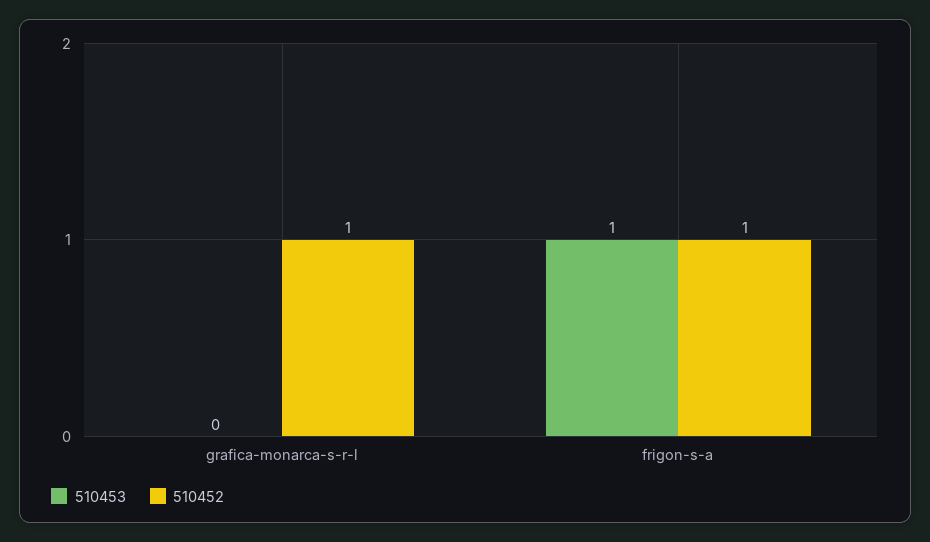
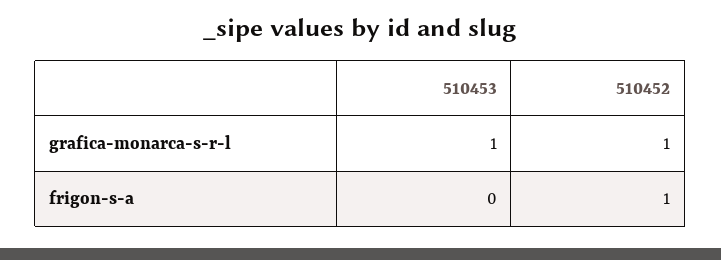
510453, grafica-monarca-s-r-l: 0 -> 1
510453, frigon-s-a: 1 -> 0

